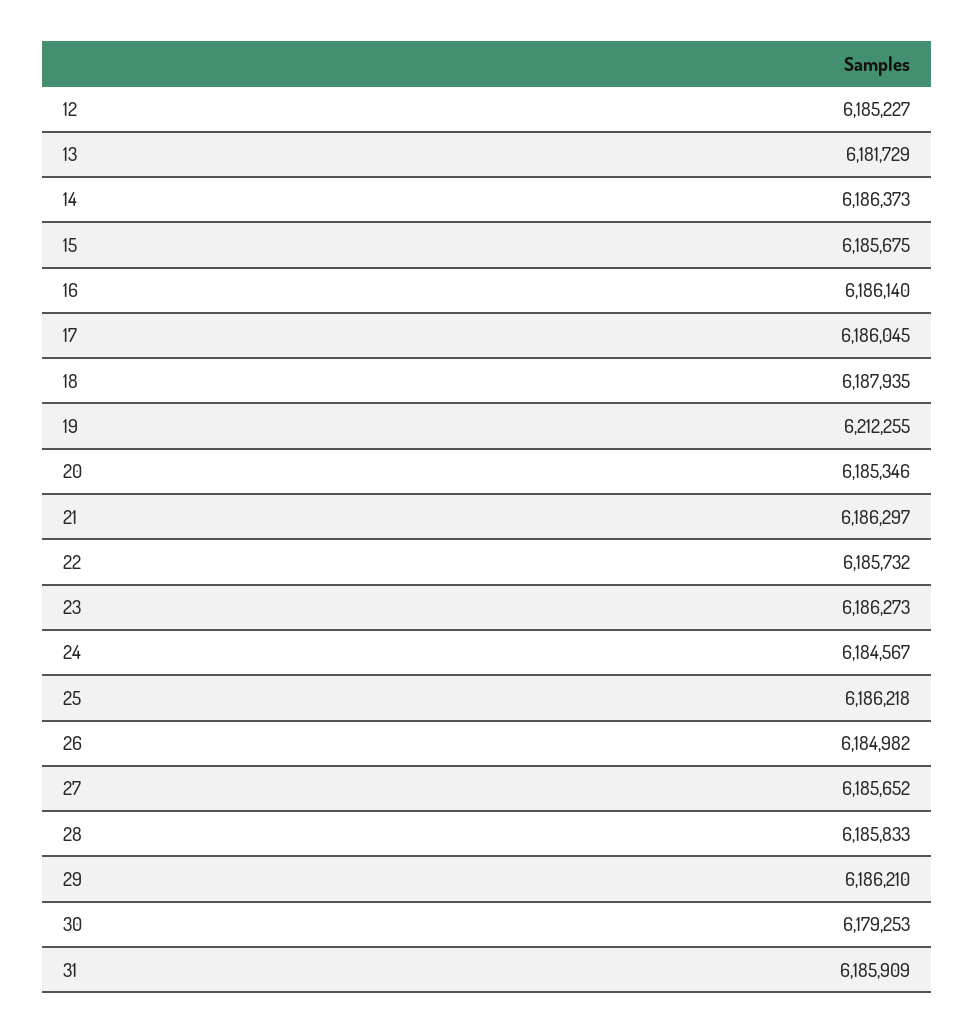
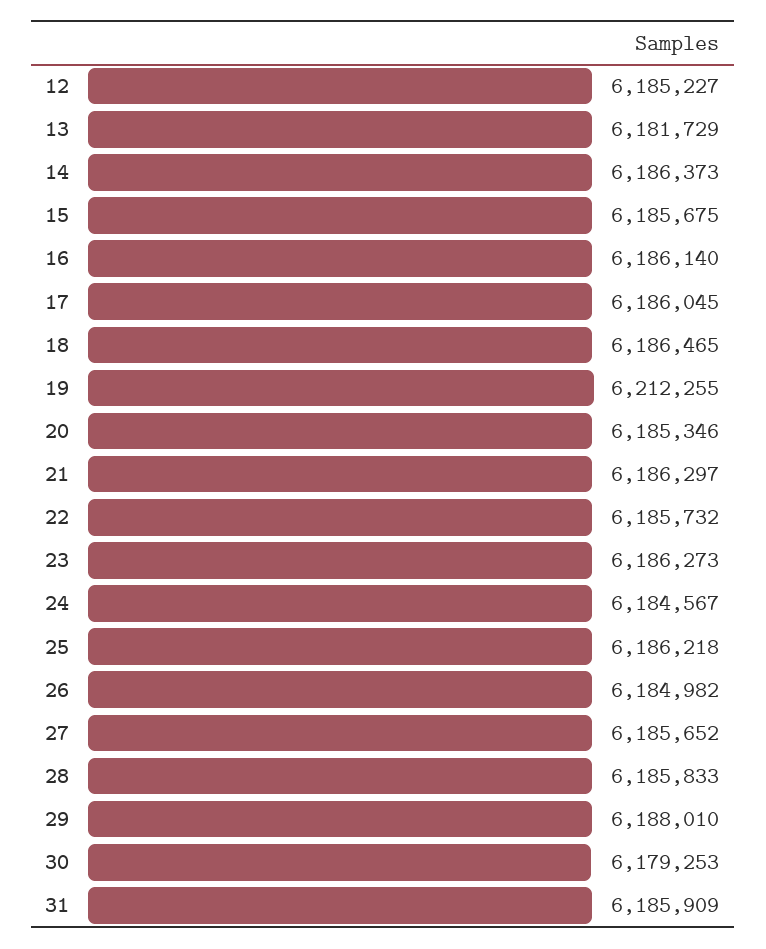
18: 6187935 -> 6186465
29: 6186210 -> 6188010

